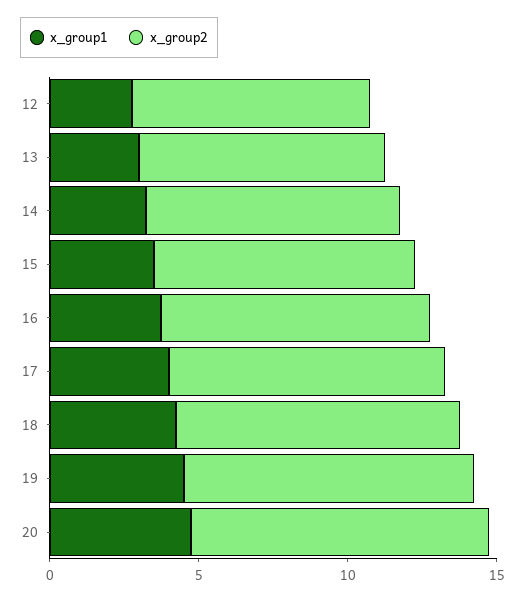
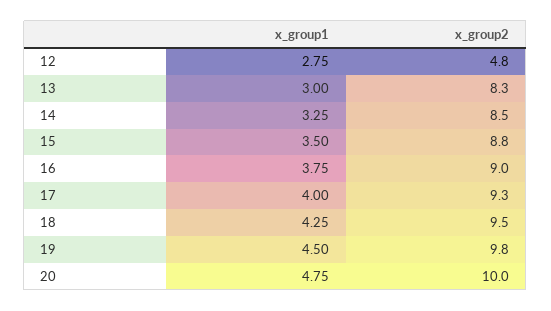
x_group2, 12: 8 -> 4.8

